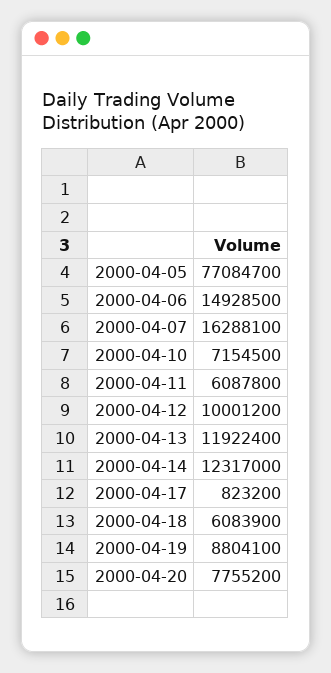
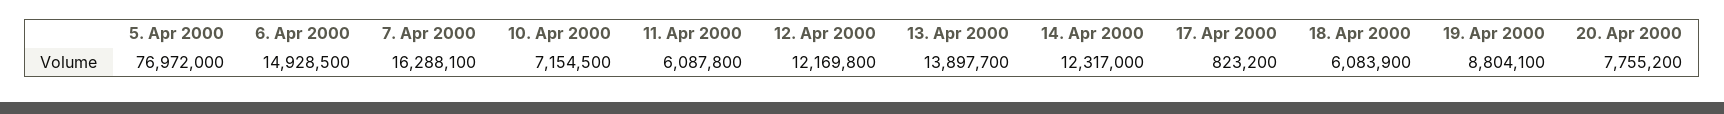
2000-04-05: 77084700 -> 76972000
2000-04-12: 10001200 -> 12169800
2000-04-13: 11922400 -> 13897700

